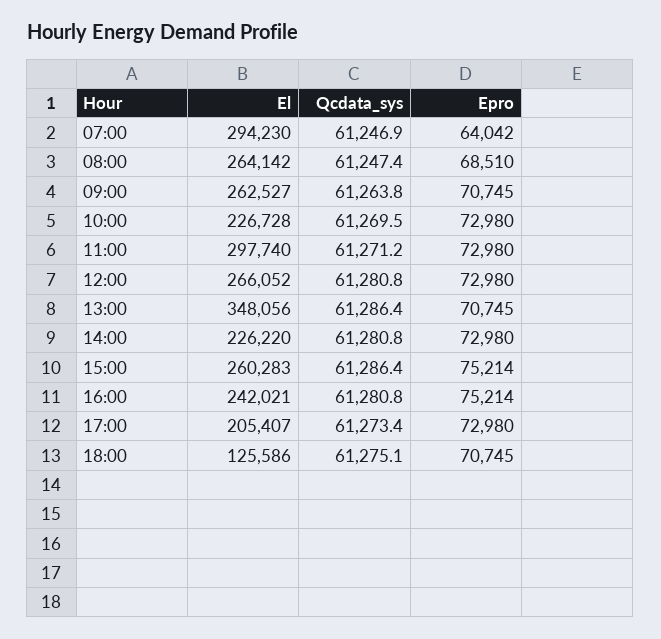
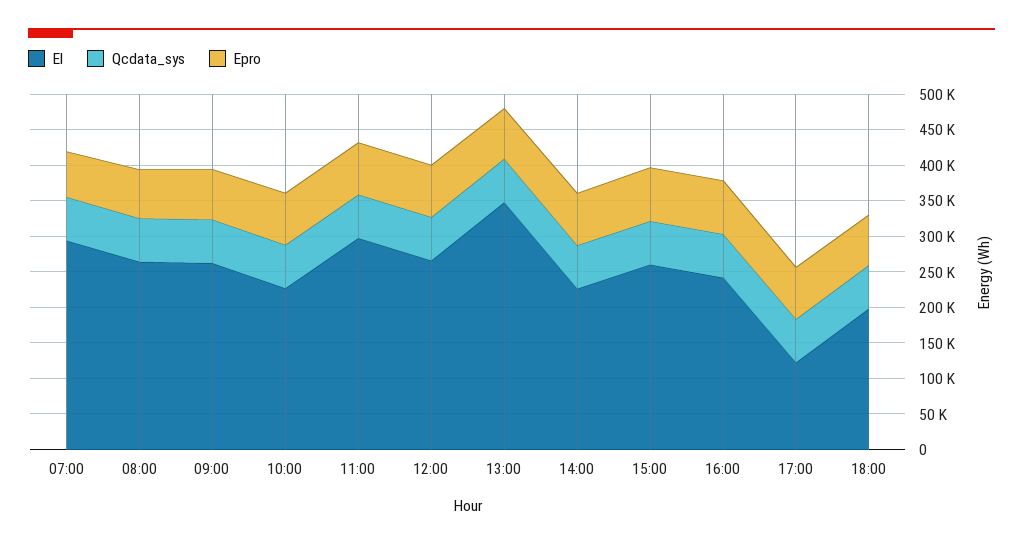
El, 17:00: 205407 -> 125000
El, 18:00: 125586 -> 200000

